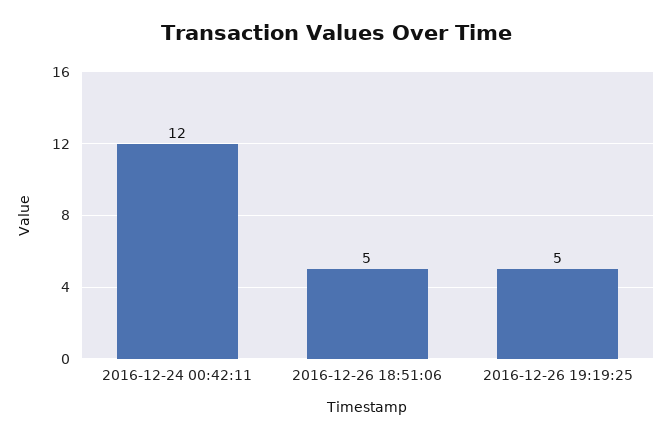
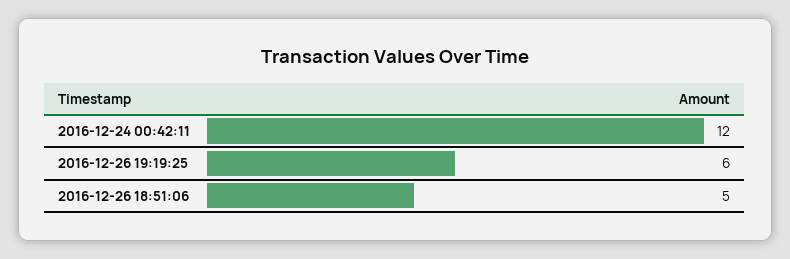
2016-12-26 19:19:25: 5 -> 6

